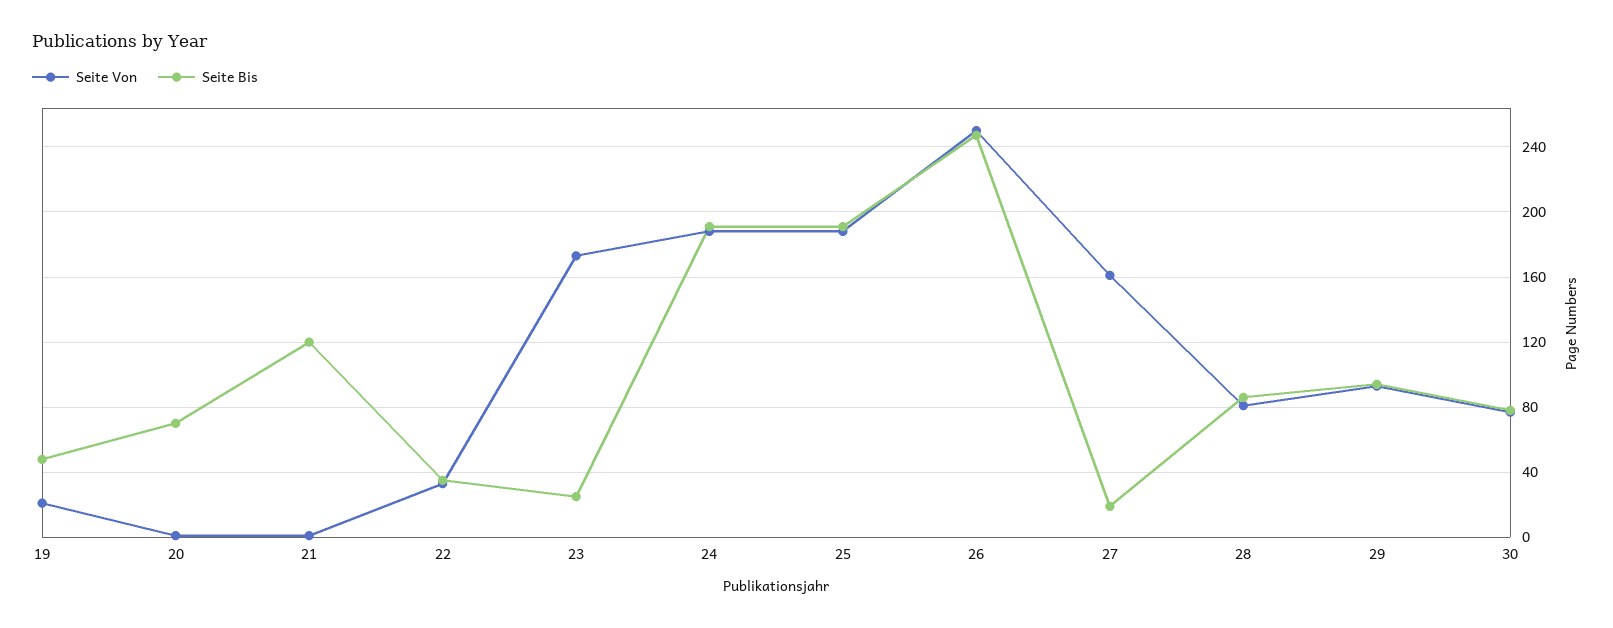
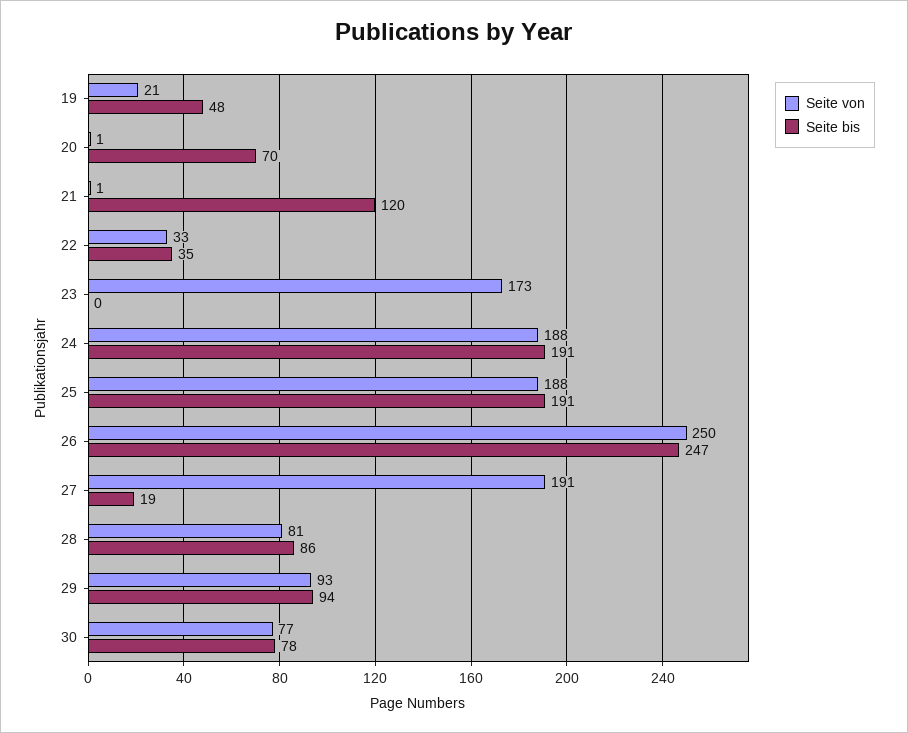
Seite Bis, 23: 25 -> 0
Seite Von, 27: 160 -> 191

